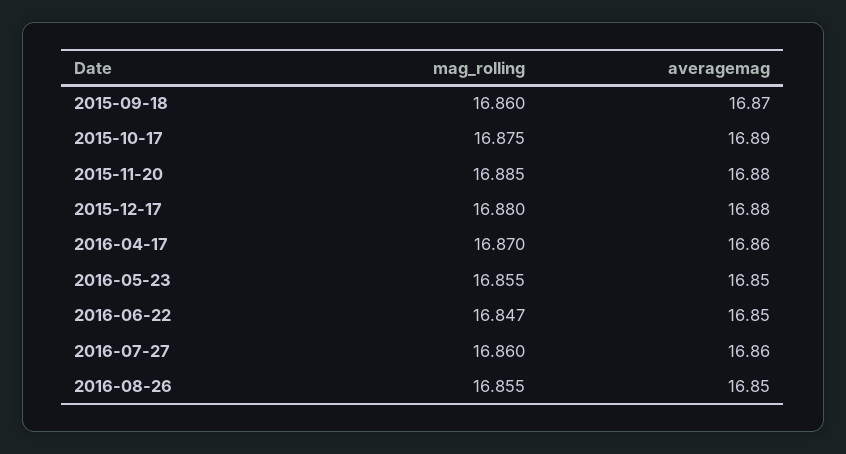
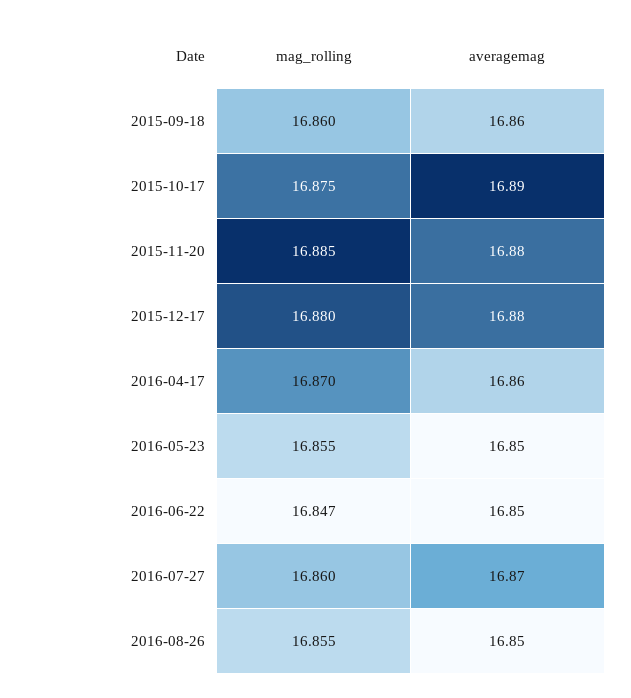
averagemag, 2015-09-18: 16.87 -> 16.86
averagemag, 2016-07-27: 16.86 -> 16.87

